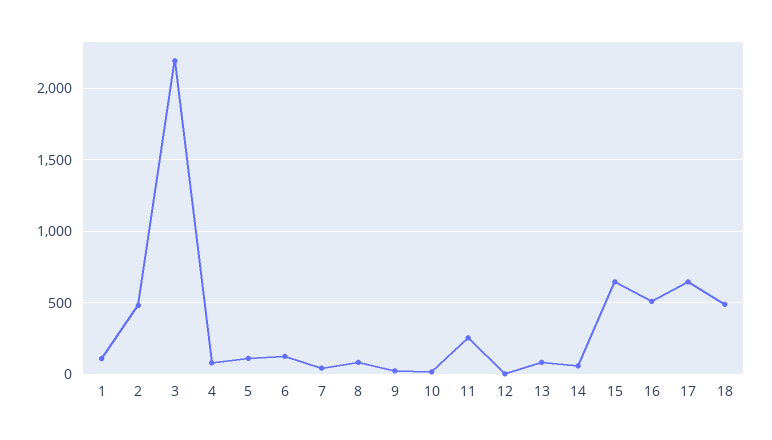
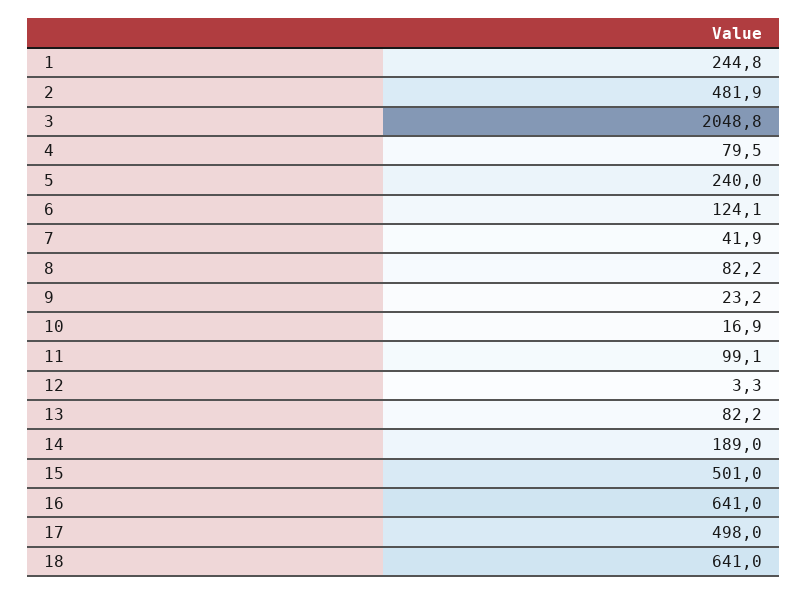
1: 100 -> 244.8
3: 2200 -> 2048.8
5: 100 -> 240
11: 250 -> 99.1
14: 50 -> 189
15: 650 -> 501
16: 500 -> 641
17: 650 -> 498
18: 500 -> 641

